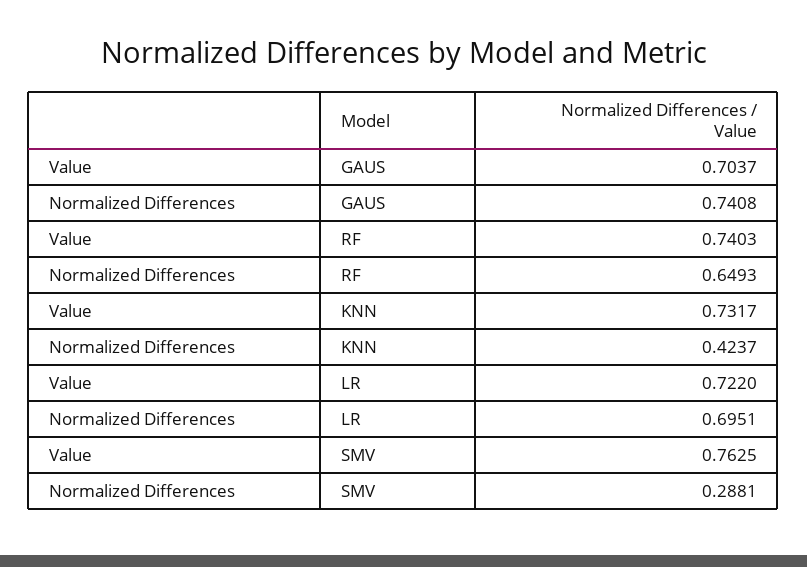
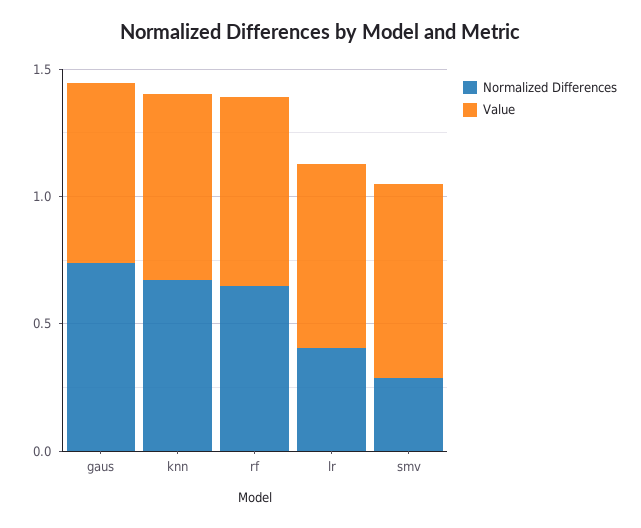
Normalized Differences, KNN: 0.4237 -> 0.7
Normalized Differences, LR: 0.6951 -> 0.4

